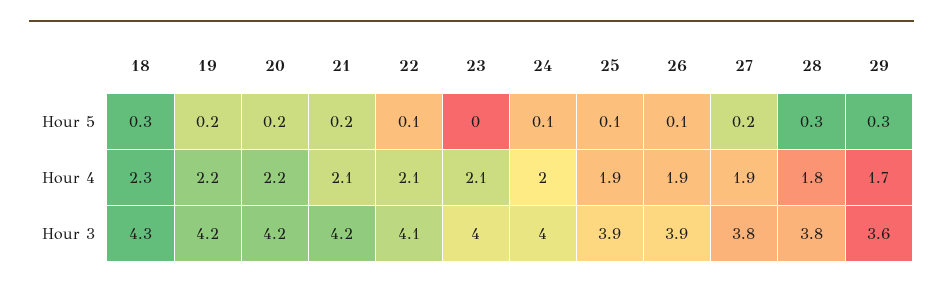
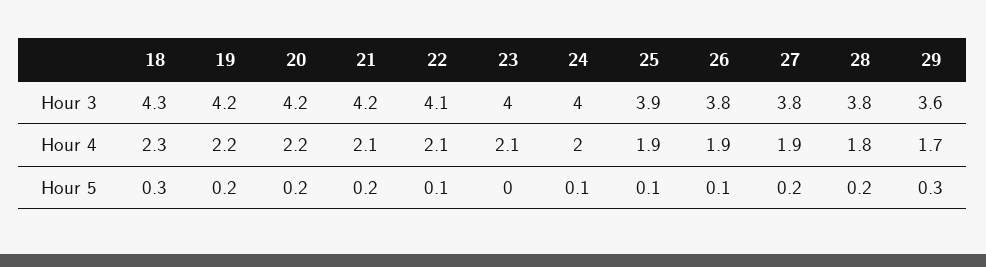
28, Hour 5: 0.3 -> 0.2
26, Hour 3: 3.9 -> 3.8

